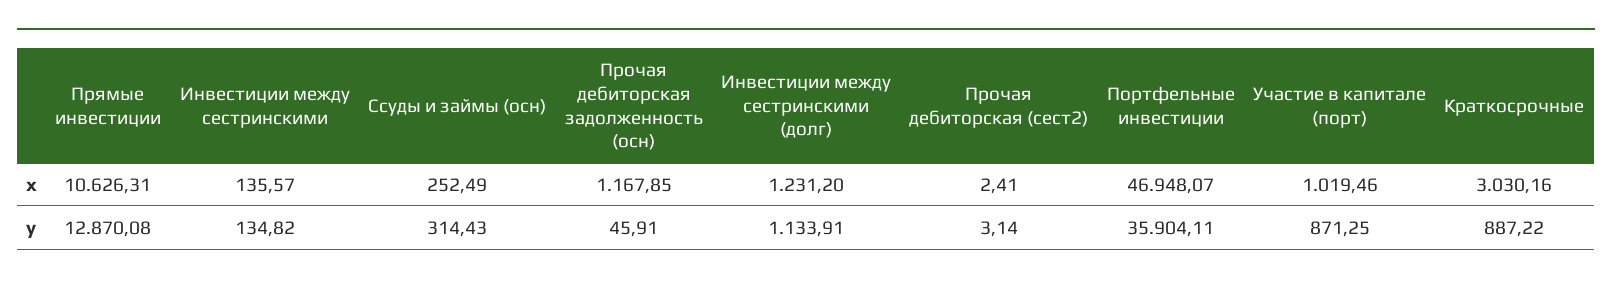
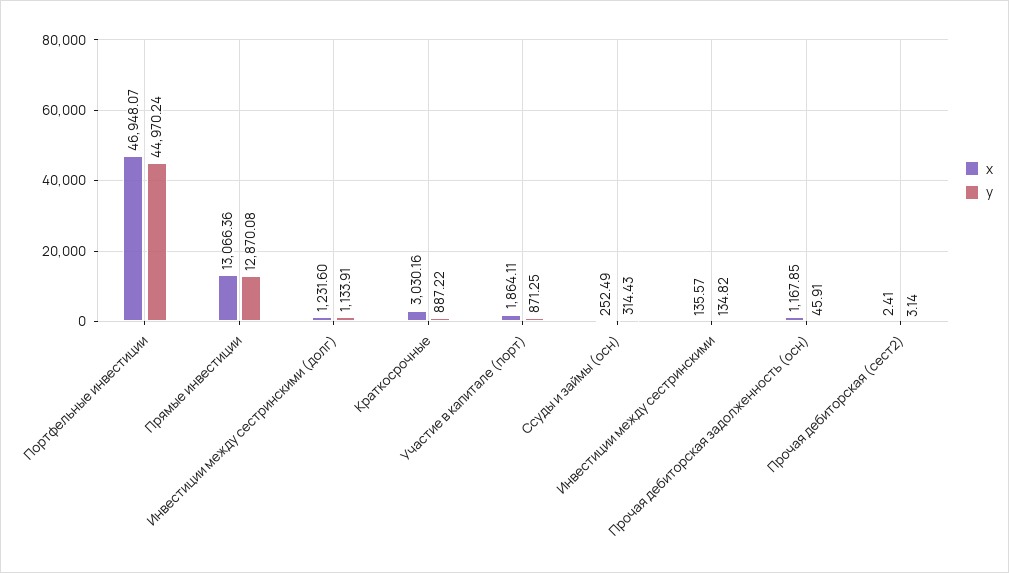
x, Прямые инвестиции: 10626.31 -> 13066.36
x, Инвестиции между сестринскими (долг): 1231.2 -> 1231.6
x, Участие в капитале (порт): 1019.46 -> 1864.11
y, Портфельные инвестиции: 35904.11 -> 44970.24

